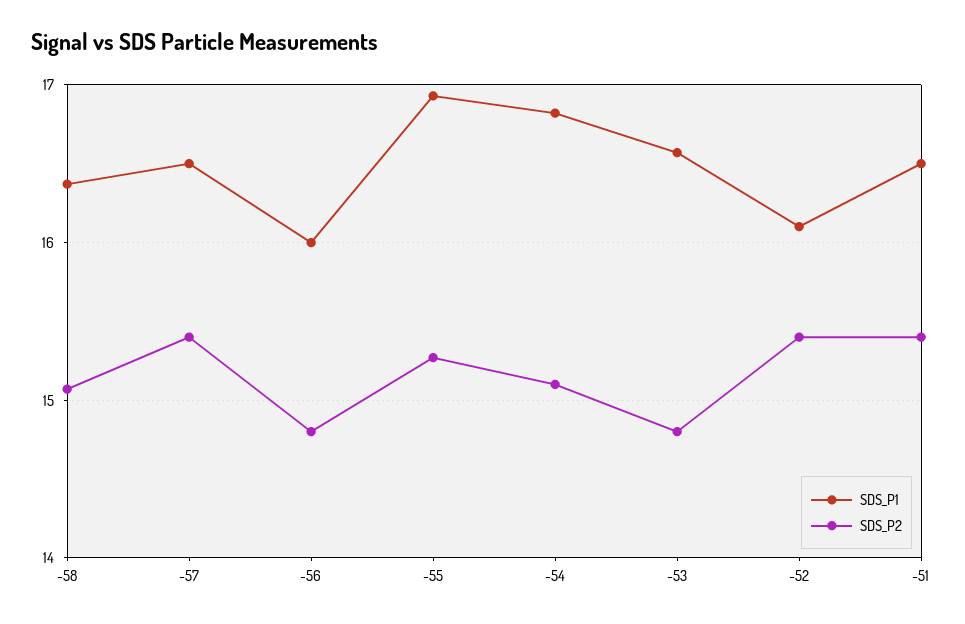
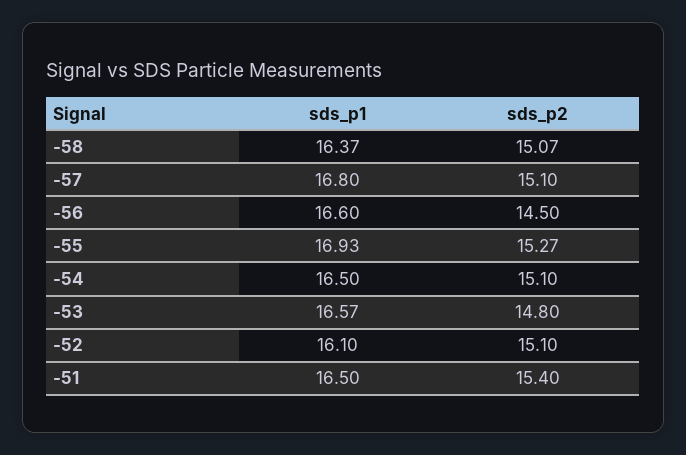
SDS_P1, -57: 16.5 -> 16.8
SDS_P2, -57: 15.4 -> 15.1
SDS_P1, -56: 16 -> 16.6
SDS_P2, -56: 14.8 -> 14.5
SDS_P1, -54: 16.8 -> 16.5
SDS_P2, -52: 15.4 -> 15.1

